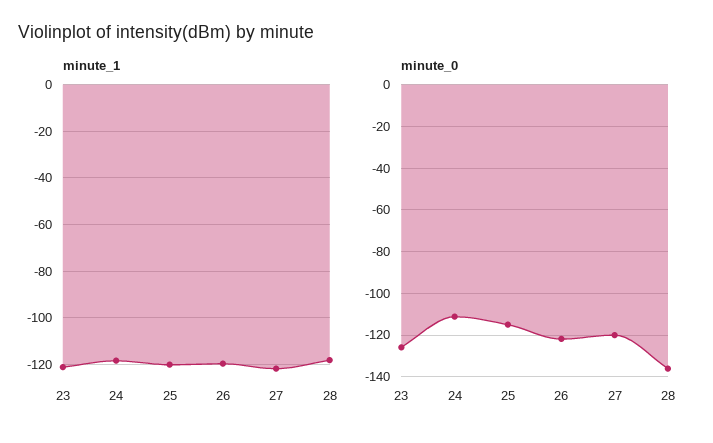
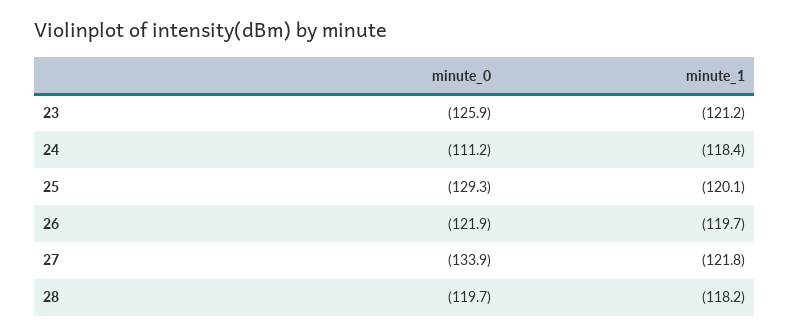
minute_0, 25: -115 -> -129.3
minute_0, 27: -120 -> -133.9
minute_0, 28: -135 -> -119.7

